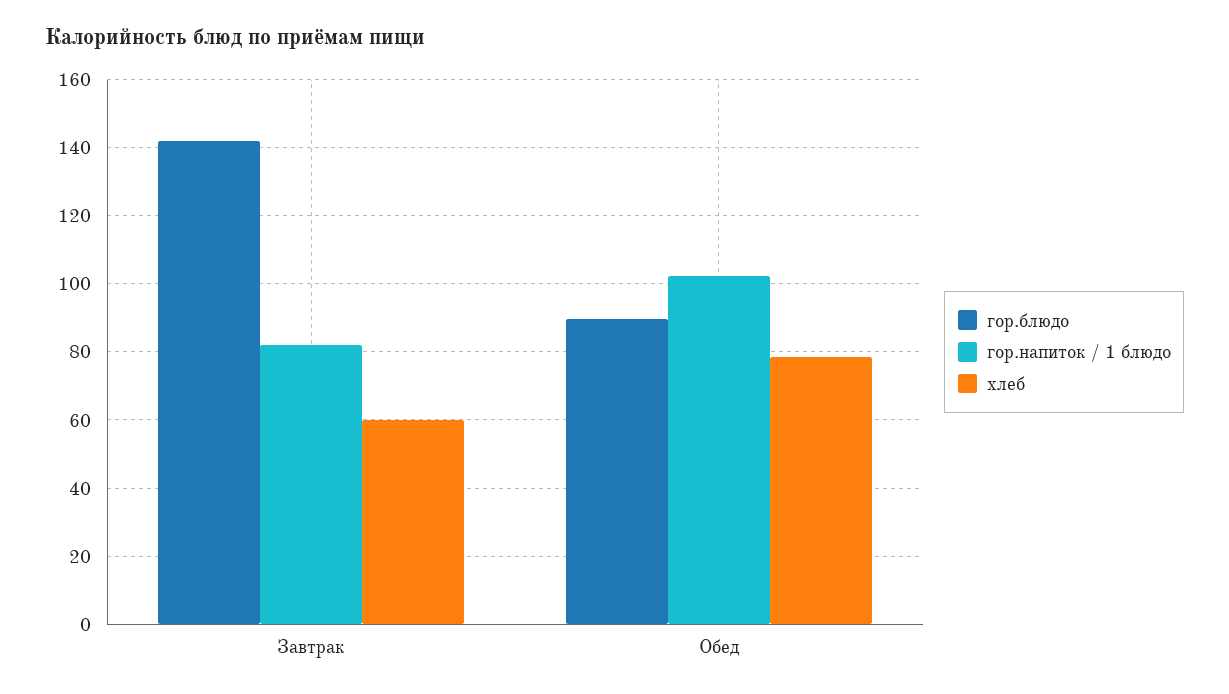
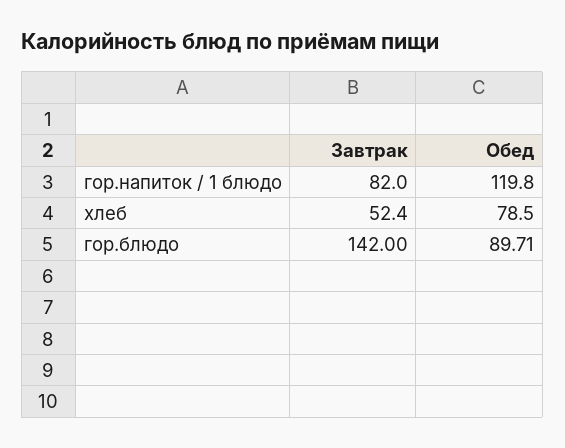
хлеб, Завтрак: 60 -> 52.4
гор.напиток / 1 блюдо, Обед: 102 -> 119.8

